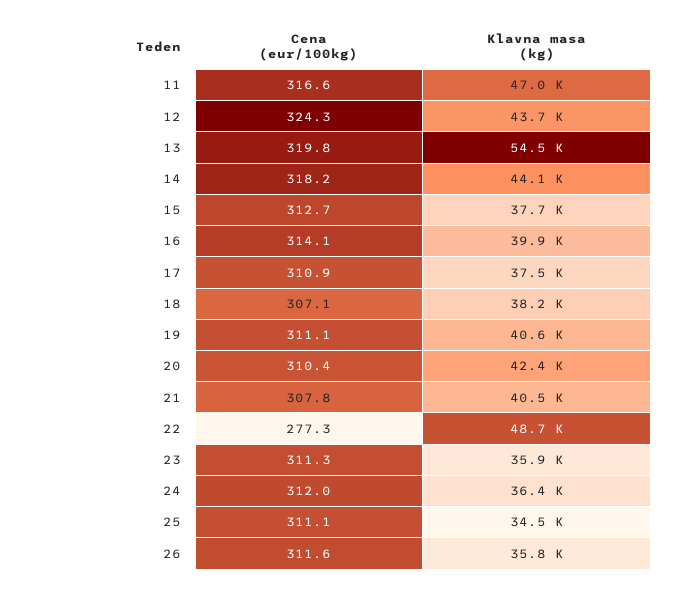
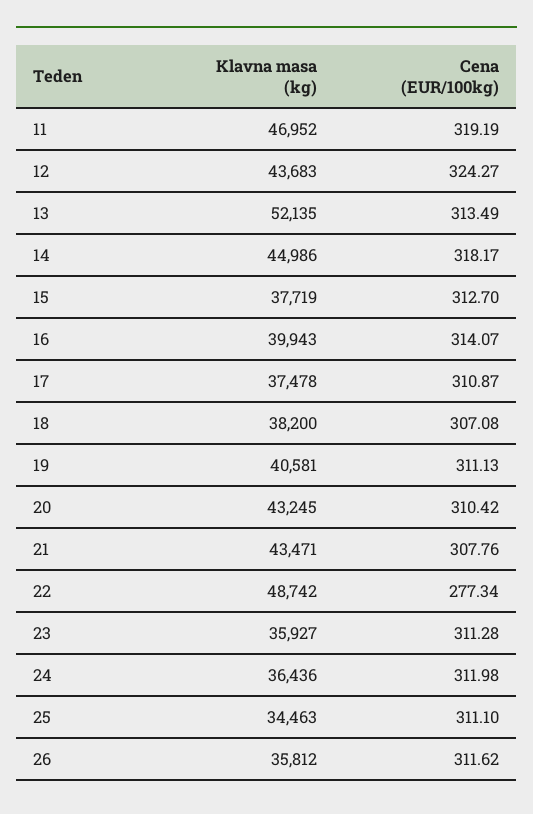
Cena (eur/100kg), 11: 316.6 -> 319.19
Cena (eur/100kg), 13: 319.8 -> 313.49
Klavna masa (kg), 13: 54500 -> 52135
Klavna masa (kg), 14: 44100 -> 44986
Klavna masa (kg), 20: 42400 -> 43245
Klavna masa (kg), 21: 40500 -> 43471

